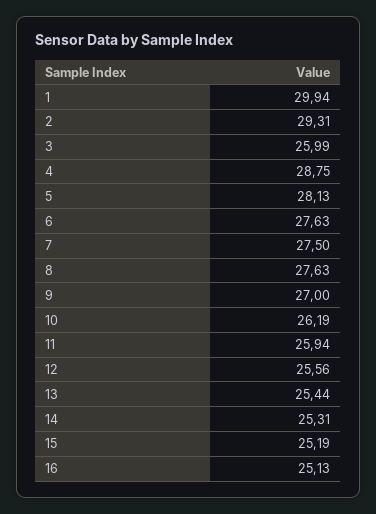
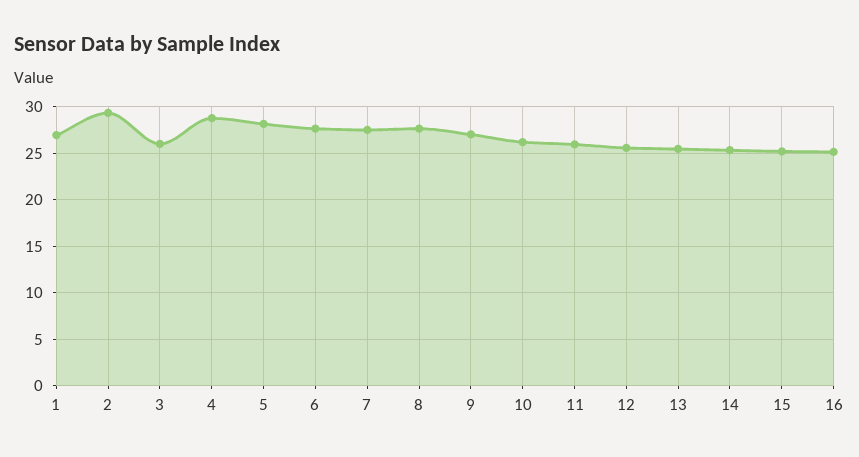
1: 29.94 -> 27

